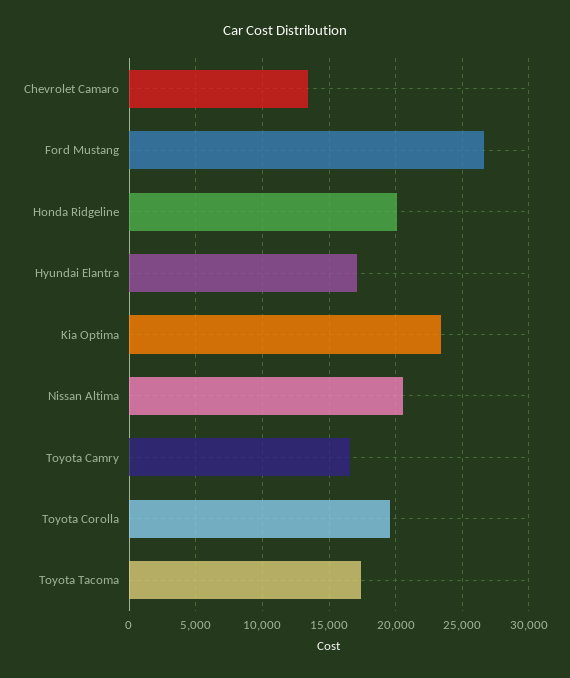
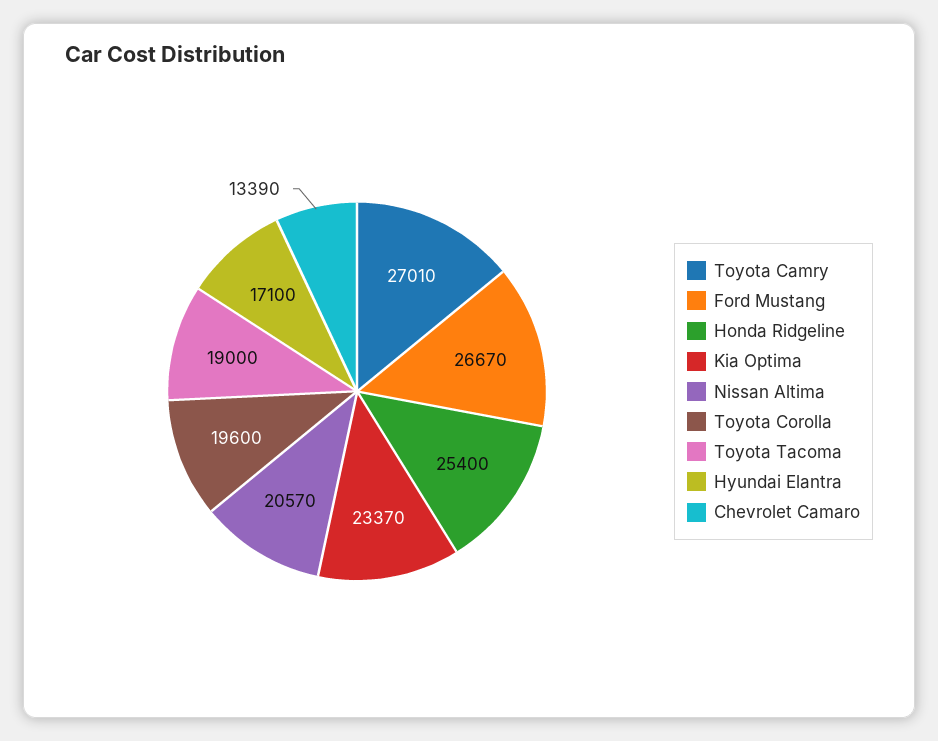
Honda Ridgeline: 20000 -> 25400
Toyota Camry: 16500 -> 27010
Toyota Tacoma: 17500 -> 19000

